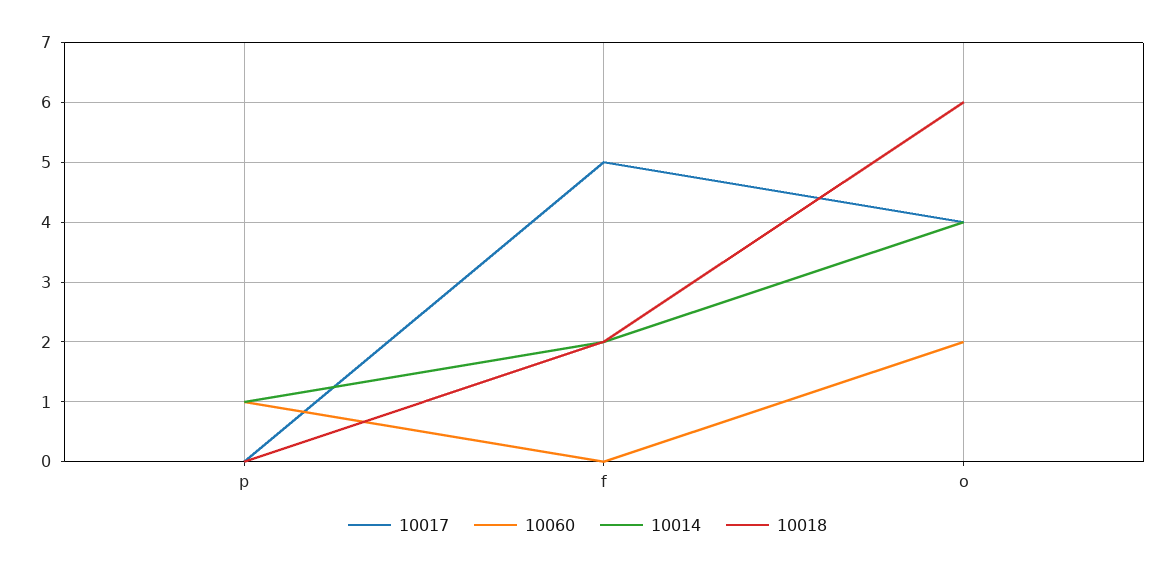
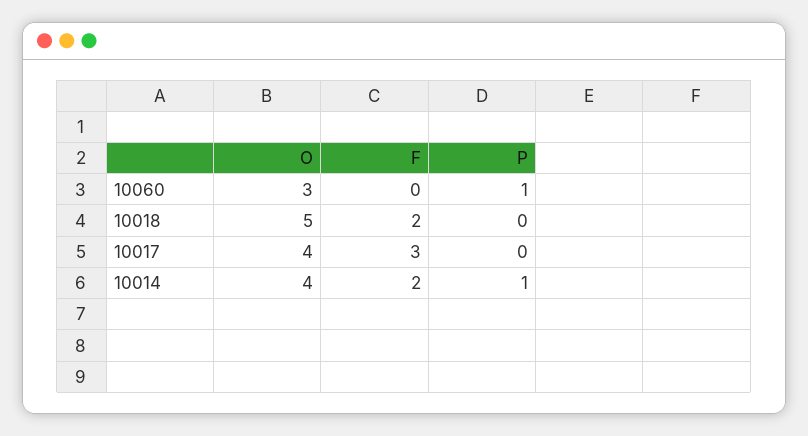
10017, f: 5 -> 3
10060, o: 2 -> 3
10018, o: 6 -> 5

